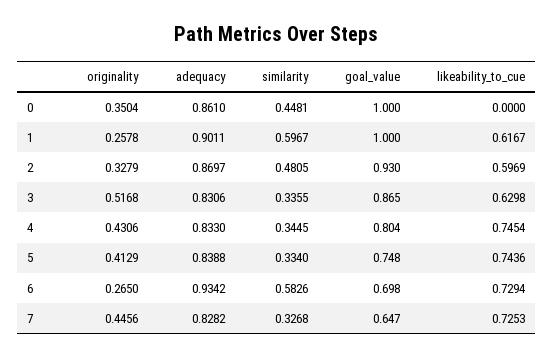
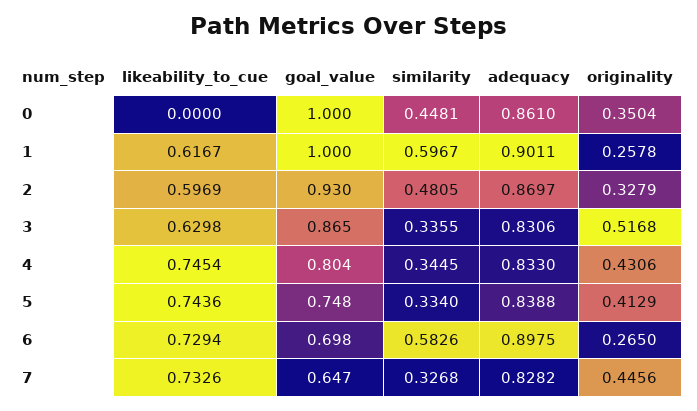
adequacy, 6: 0.9342 -> 0.8975
likeability_to_cue, 7: 0.7253 -> 0.7326

